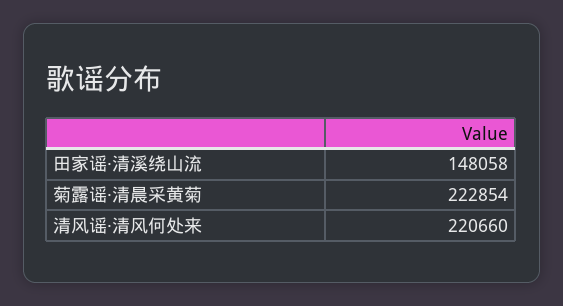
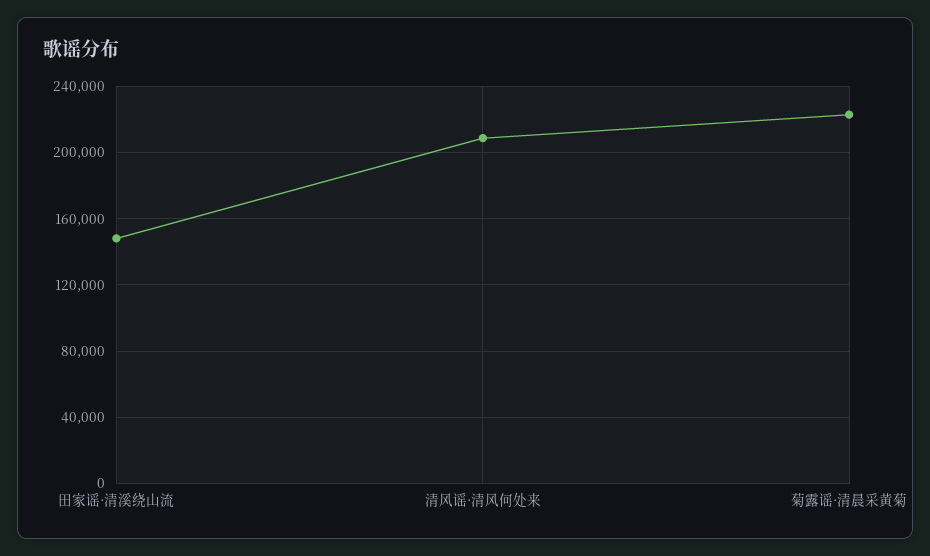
清风谣·清风何处来: 220660 -> 210000

